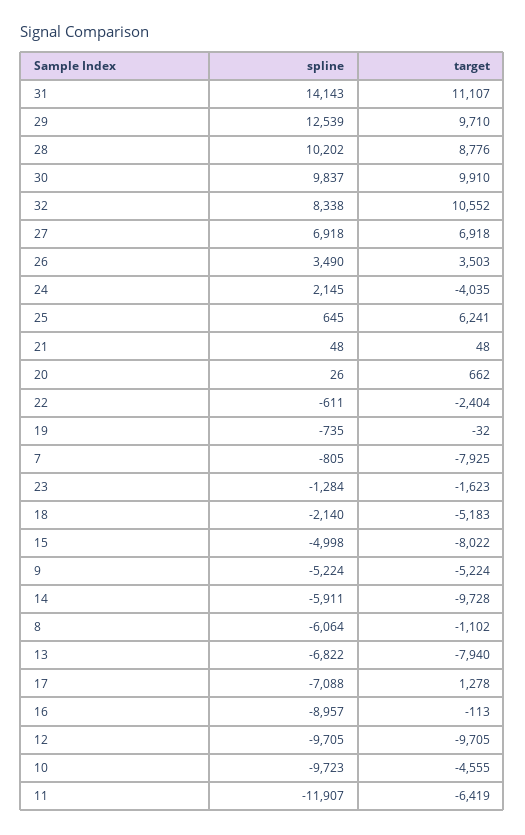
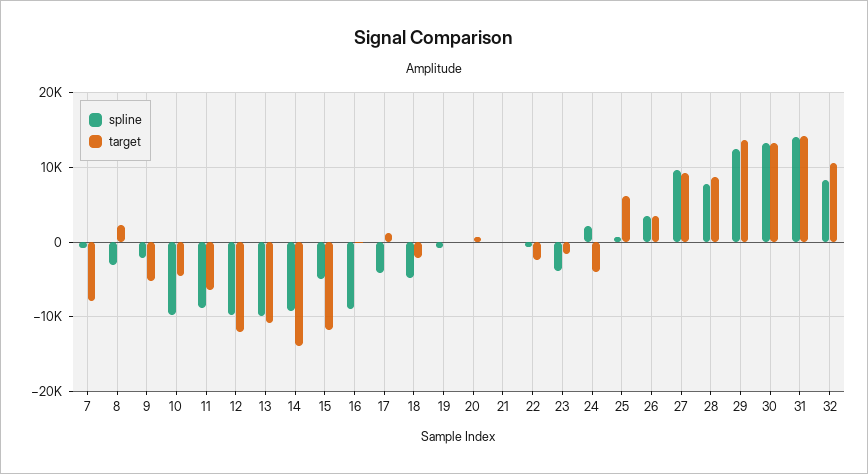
target, 31: 11107 -> 14000
target, 29: 9710 -> 14000
spline, 28: 10202 -> 8000
spline, 30: 9837 -> 13000
target, 30: 9910 -> 13000
spline, 27: 6918 -> 10000
target, 27: 6918 -> 9000
spline, 23: -1284 -> -4000
spline, 18: -2140 -> -5000
target, 18: -5183 -> -2000
target, 15: -8022 -> -12000
spline, 9: -5224 -> -2000
spline, 14: -5911 -> -9000
target, 14: -9728 -> -14000
spline, 8: -6064 -> -3000
target, 8: -1102 -> 2000
spline, 13: -6822 -> -10000
target, 13: -7940 -> -11000
spline, 17: -7088 -> -4000
target, 12: -9705 -> -12000
spline, 11: -11907 -> -9000

